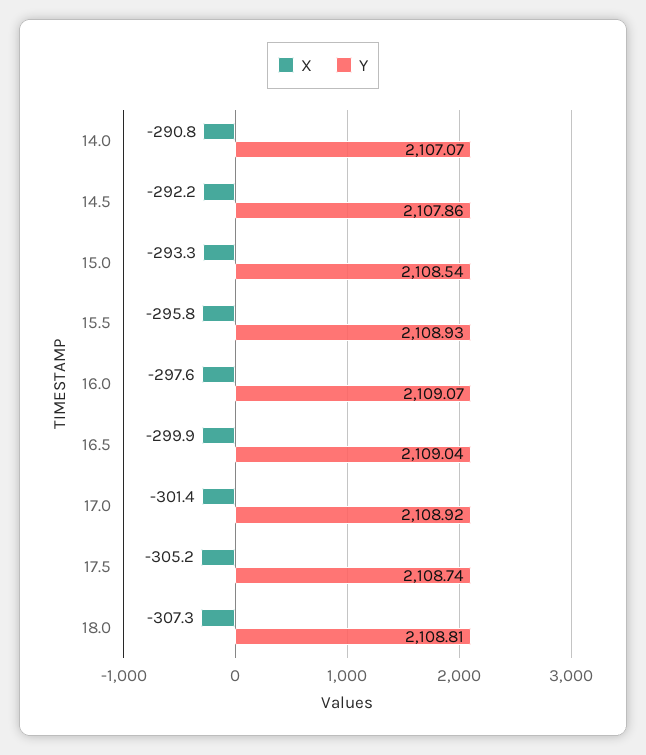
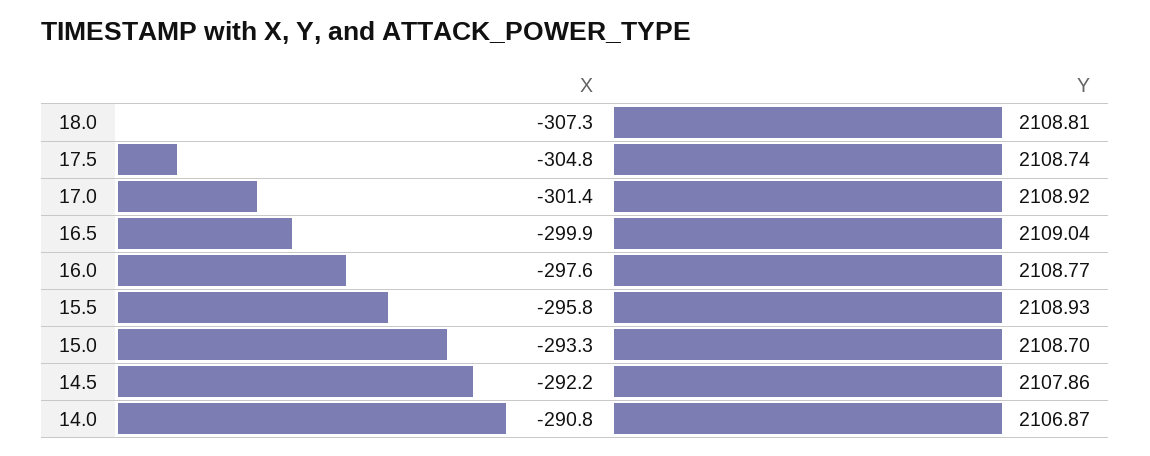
Y, 14.0: 2107.07 -> 2106.87
Y, 15.0: 2108.54 -> 2108.7
Y, 16.0: 2109.07 -> 2108.77
X, 17.5: -305.2 -> -304.8

